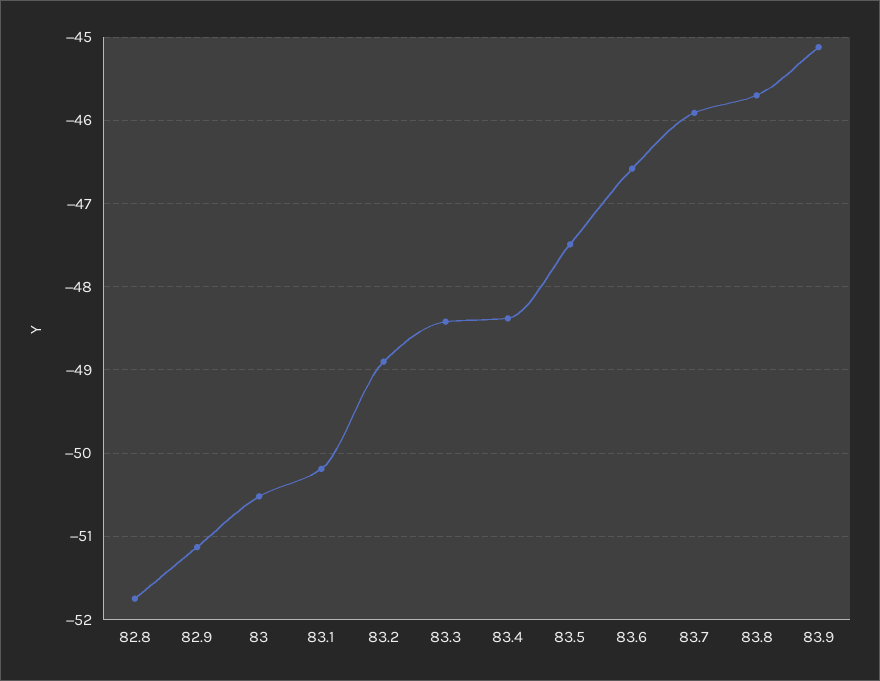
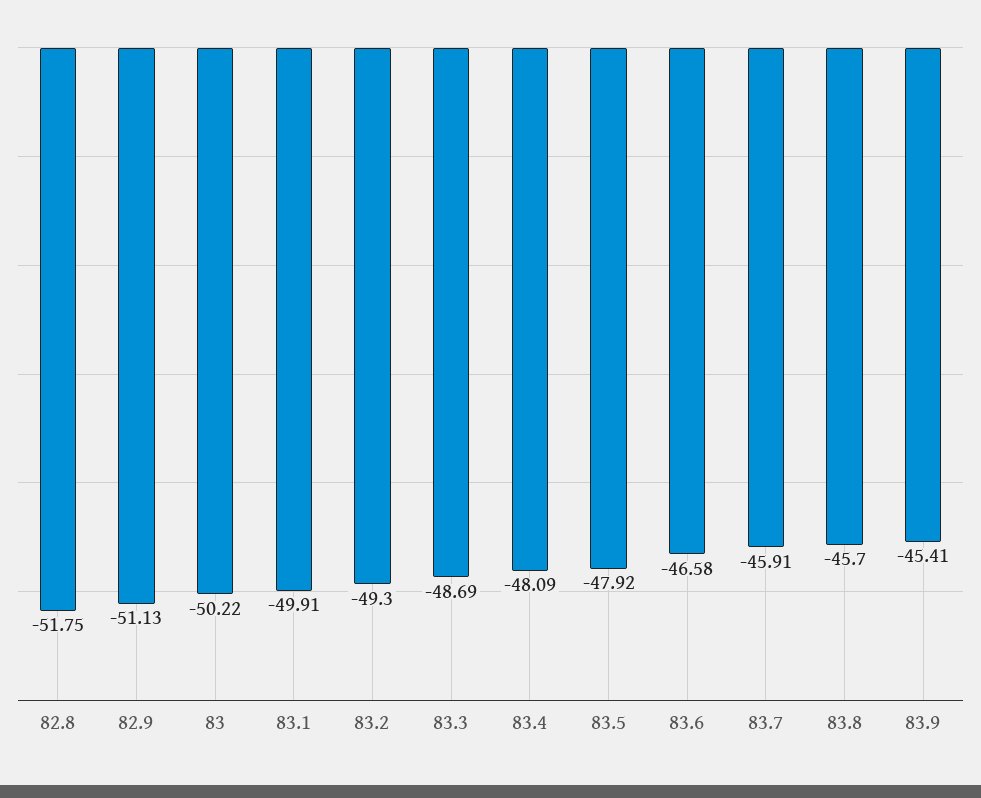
83: -50.5 -> -50.22
83.1: -50.2 -> -49.91
83.2: -48.9 -> -49.3
83.3: -48.4 -> -48.69
83.4: -48.4 -> -48.09
83.5: -47.5 -> -47.92
83.9: -45.1 -> -45.41

